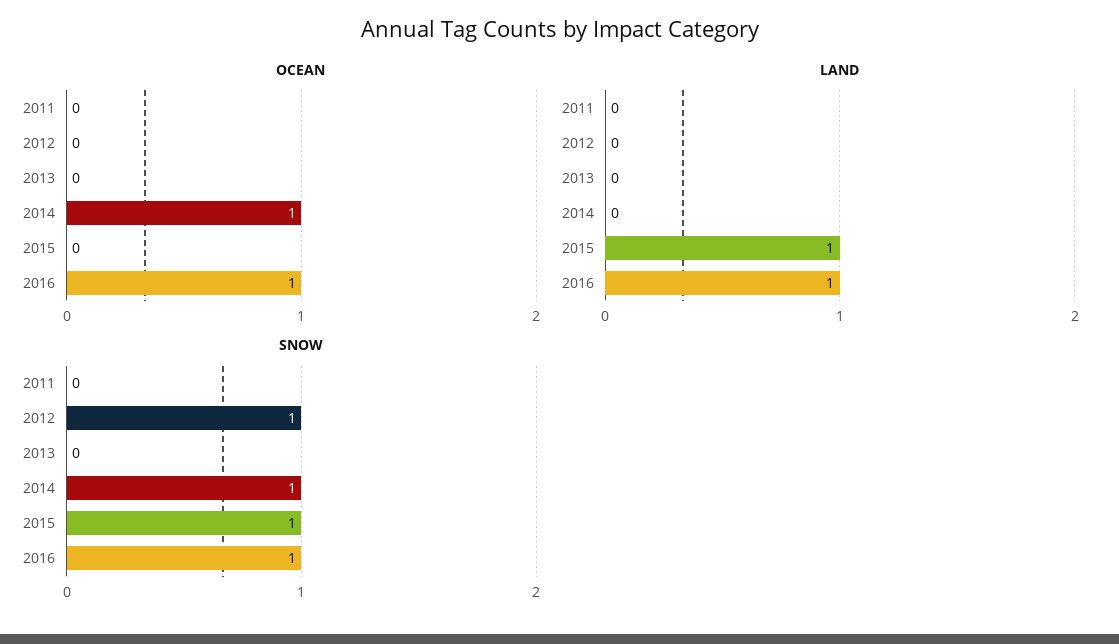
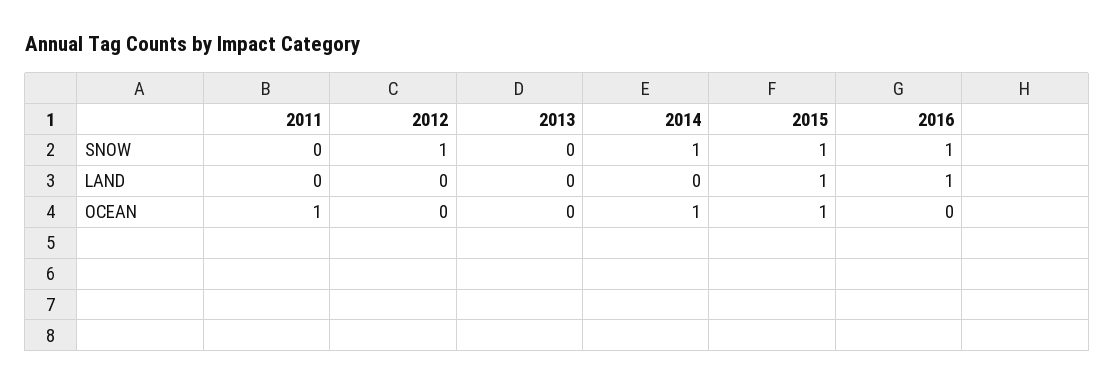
OCEAN, 2011: 0 -> 1
OCEAN, 2015: 0 -> 1
OCEAN, 2016: 1 -> 0

